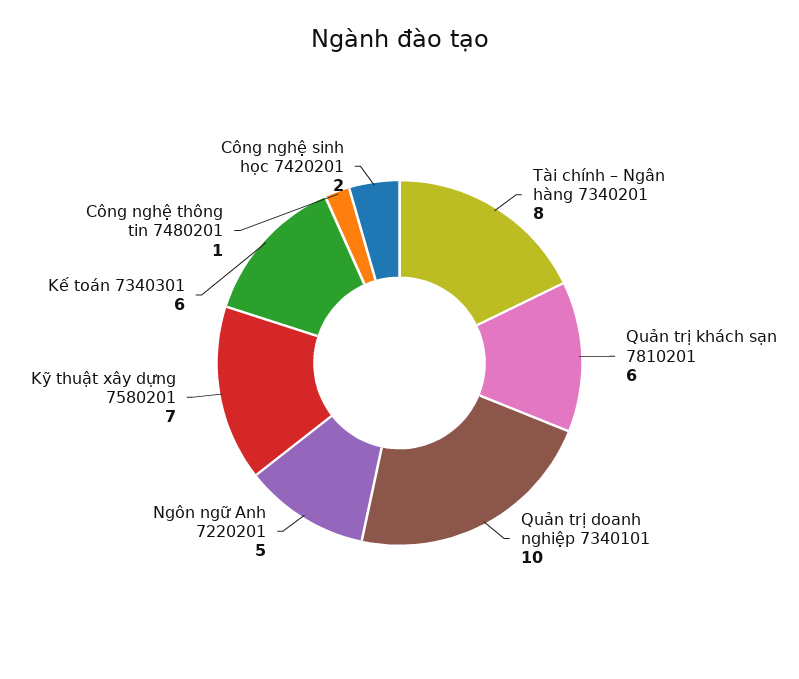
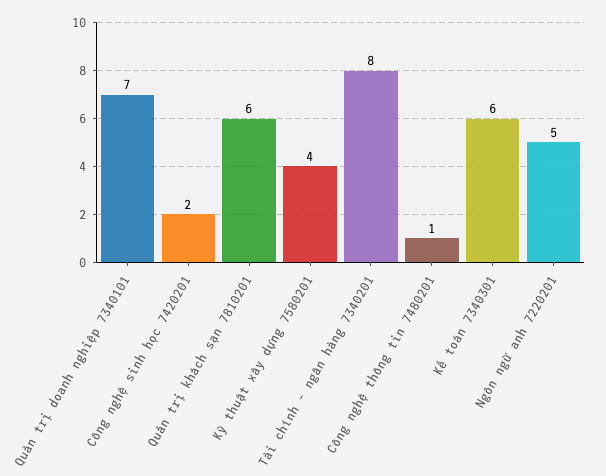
Quản trị doanh nghiệp 7340101: 10 -> 7
Kỹ thuật xây dựng 7580201: 7 -> 4

